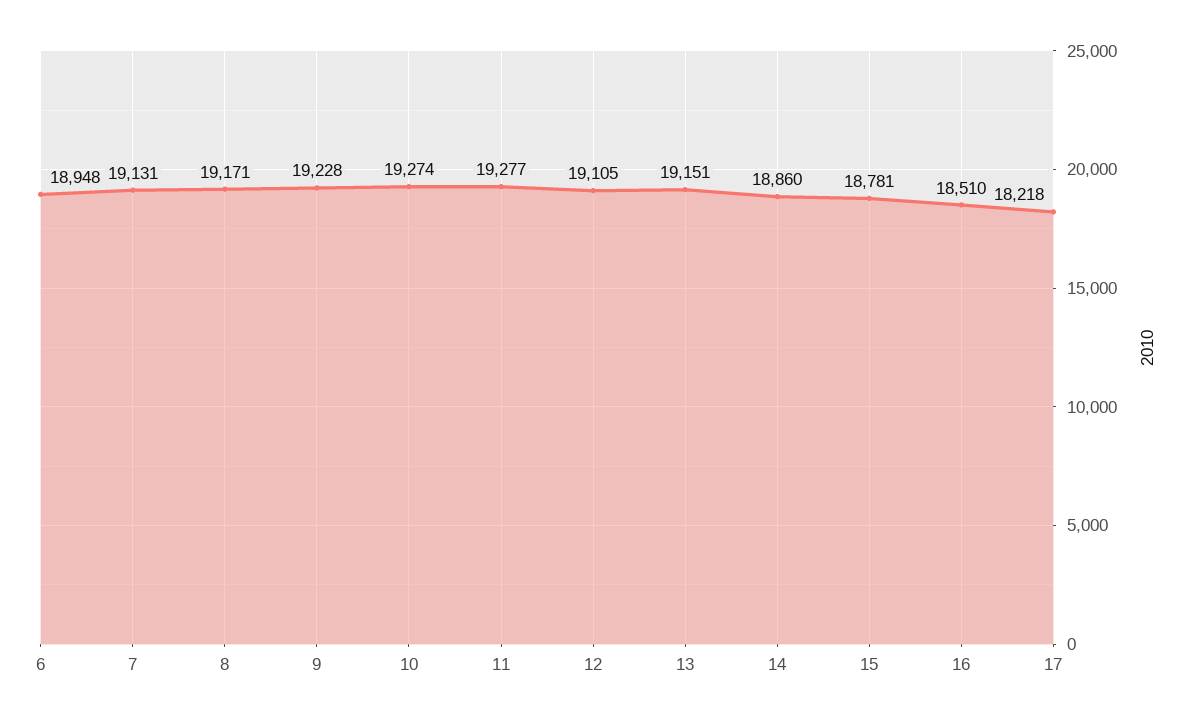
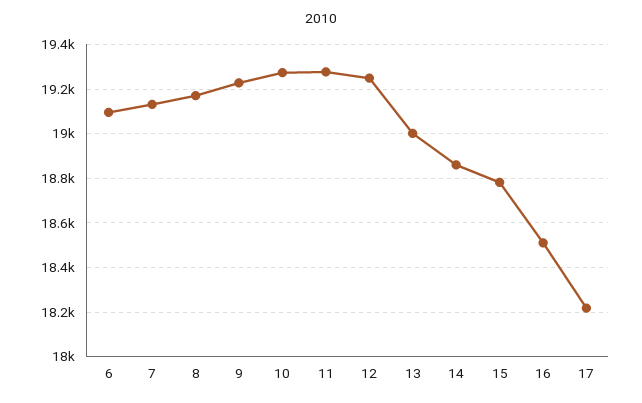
6: 18948 -> 19100
12: 19105 -> 19250
13: 19151 -> 19000

